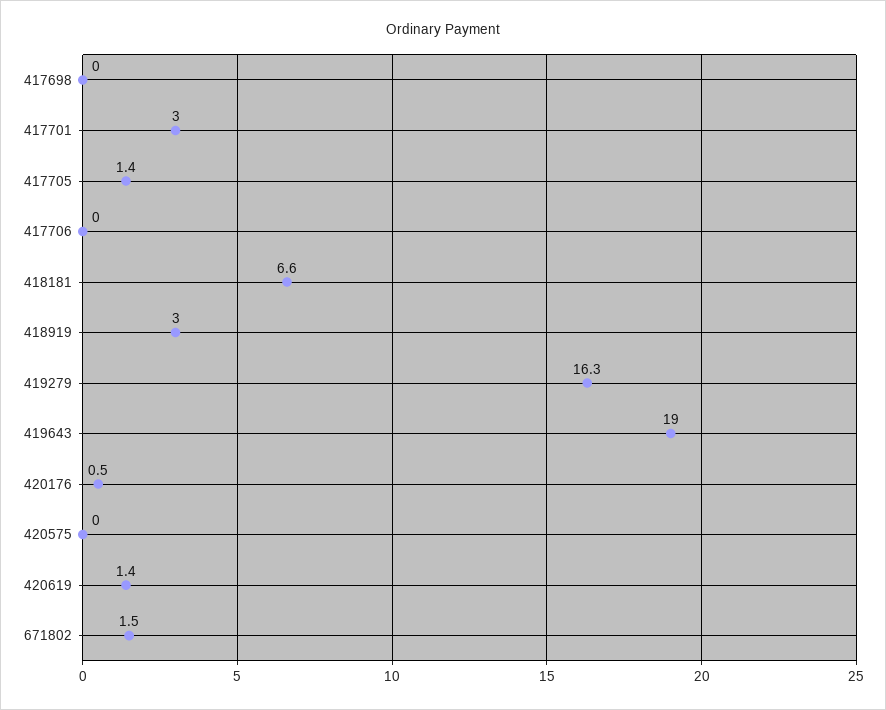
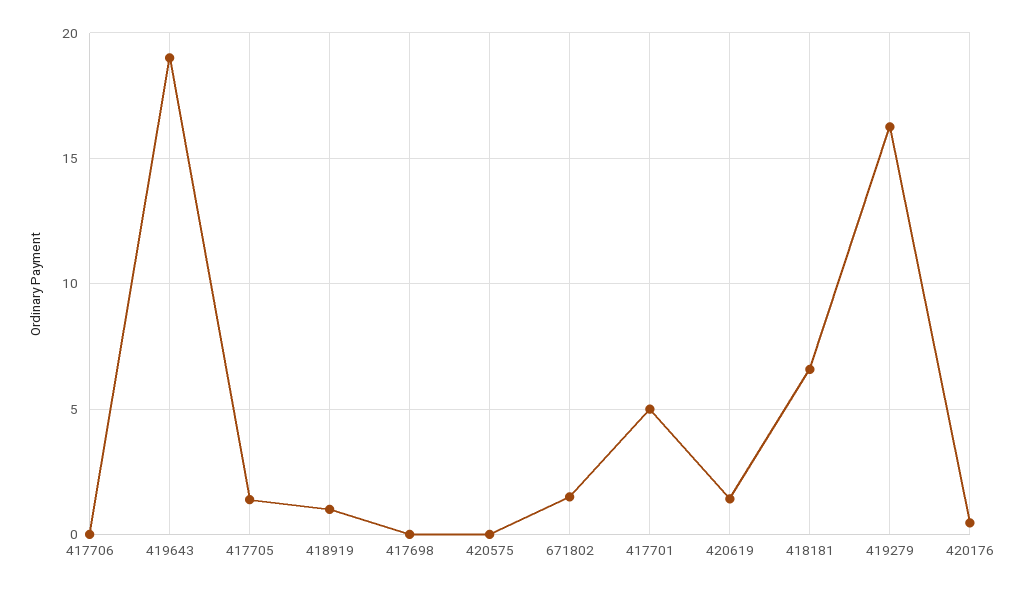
417701: 3 -> 5
418919: 3 -> 1

